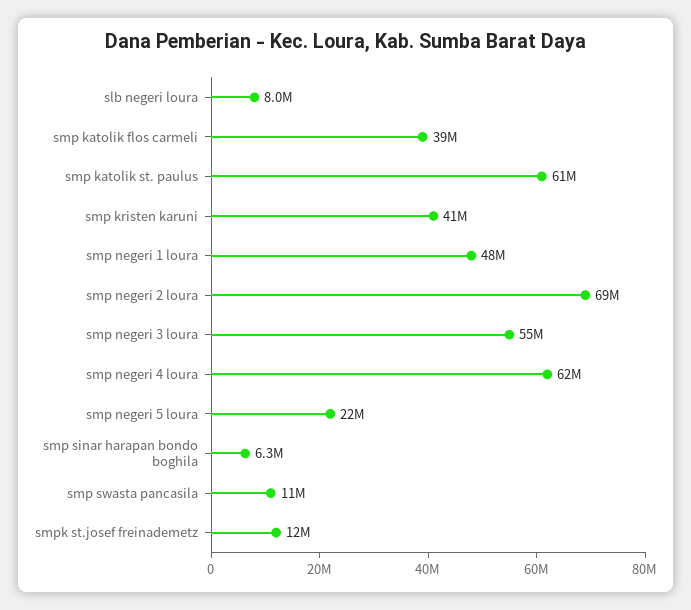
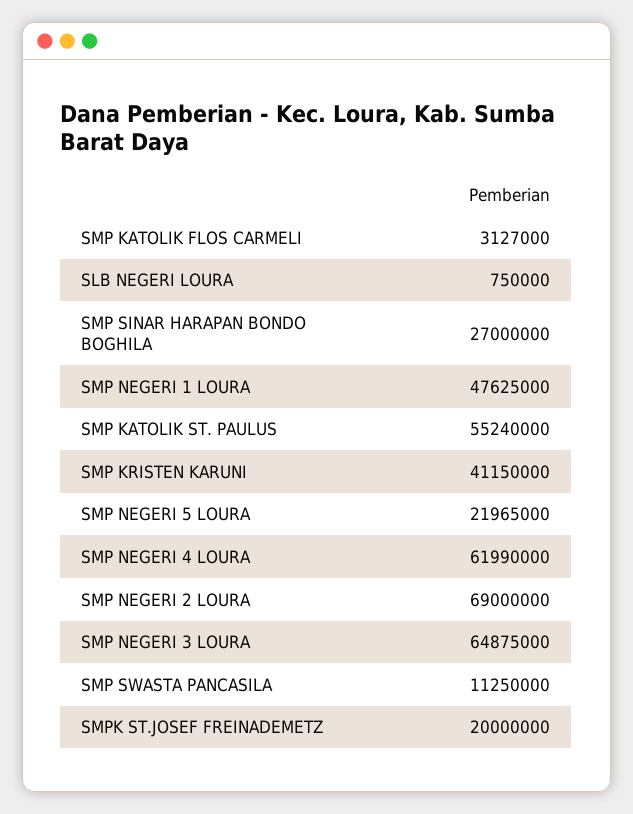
slb negeri loura: 8000000 -> 750000
smp katolik flos carmeli: 39000000 -> 3127000
smp katolik st. paulus: 61000000 -> 55240000
smp negeri 3 loura: 55000000 -> 64875000
smp sinar harapan bondo boghila: 6300000 -> 27000000
smpk st.josef freinademetz: 12000000 -> 20000000

